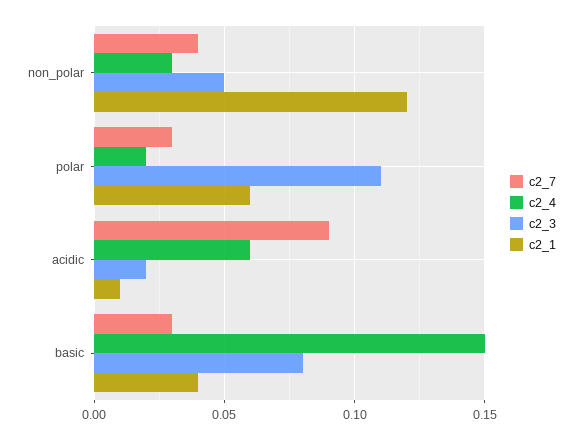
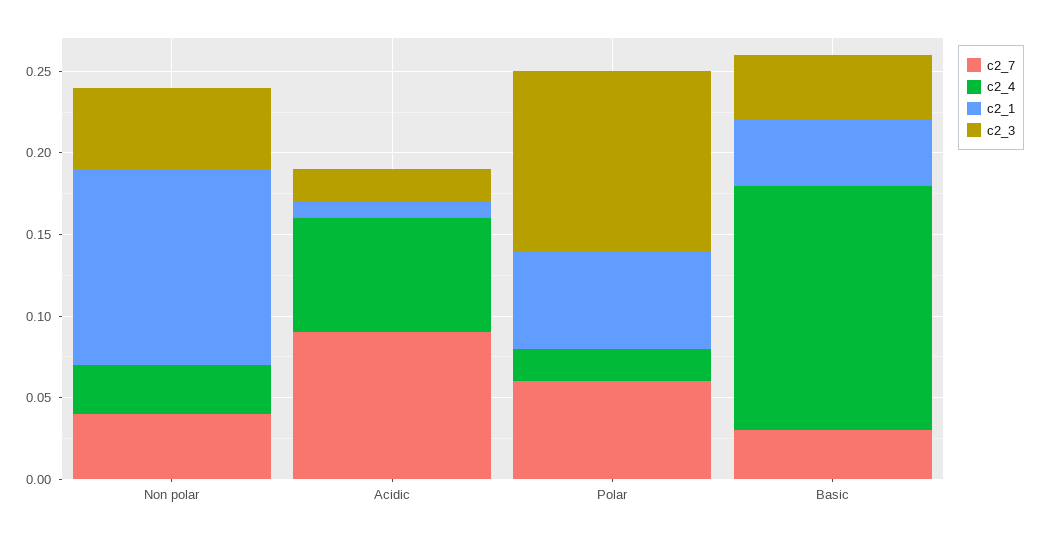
c2_7, polar: 0.03 -> 0.06
c2_4, acidic: 0.06 -> 0.07
c2_3, basic: 0.08 -> 0.04

